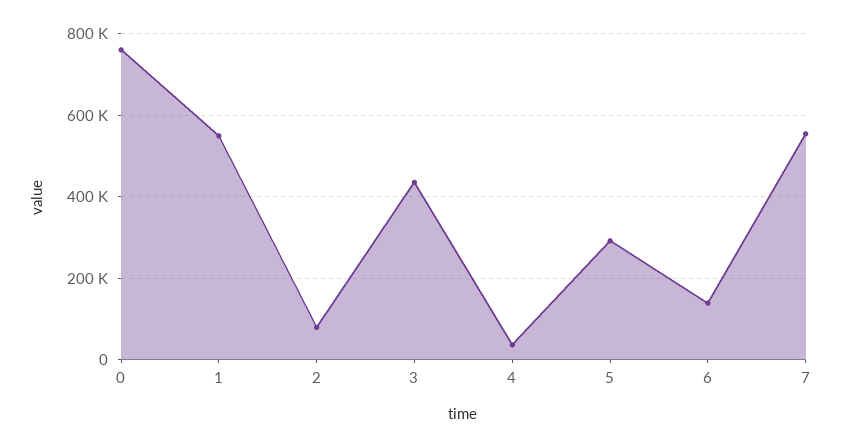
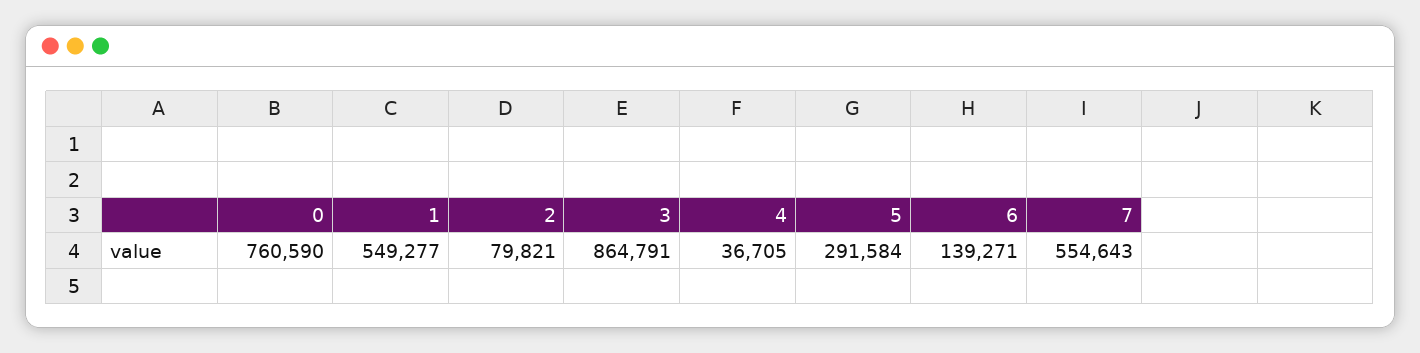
3: 440000 -> 864791

